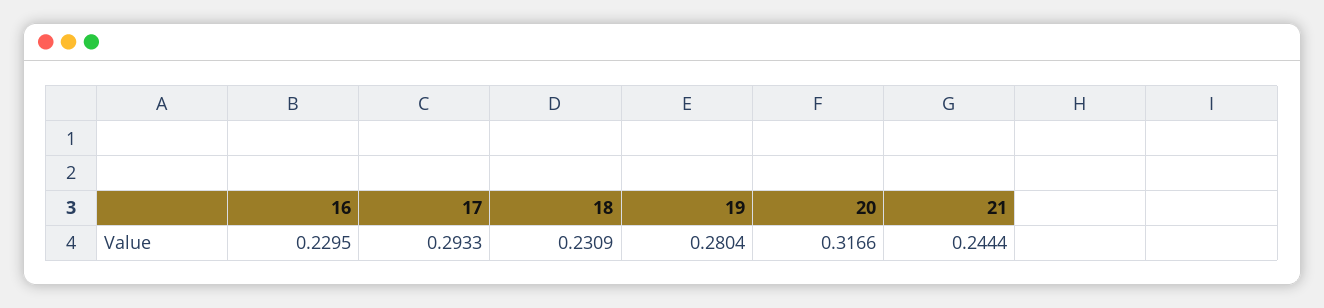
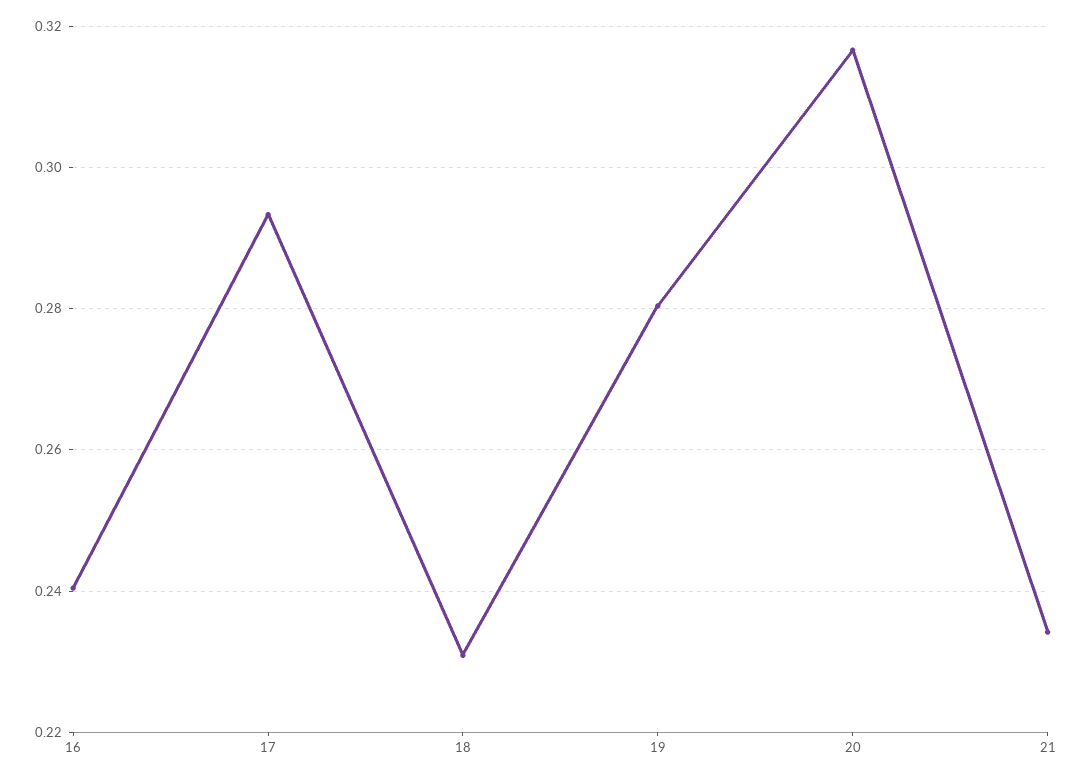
16: 0.2295 -> 0.24
21: 0.2444 -> 0.234

